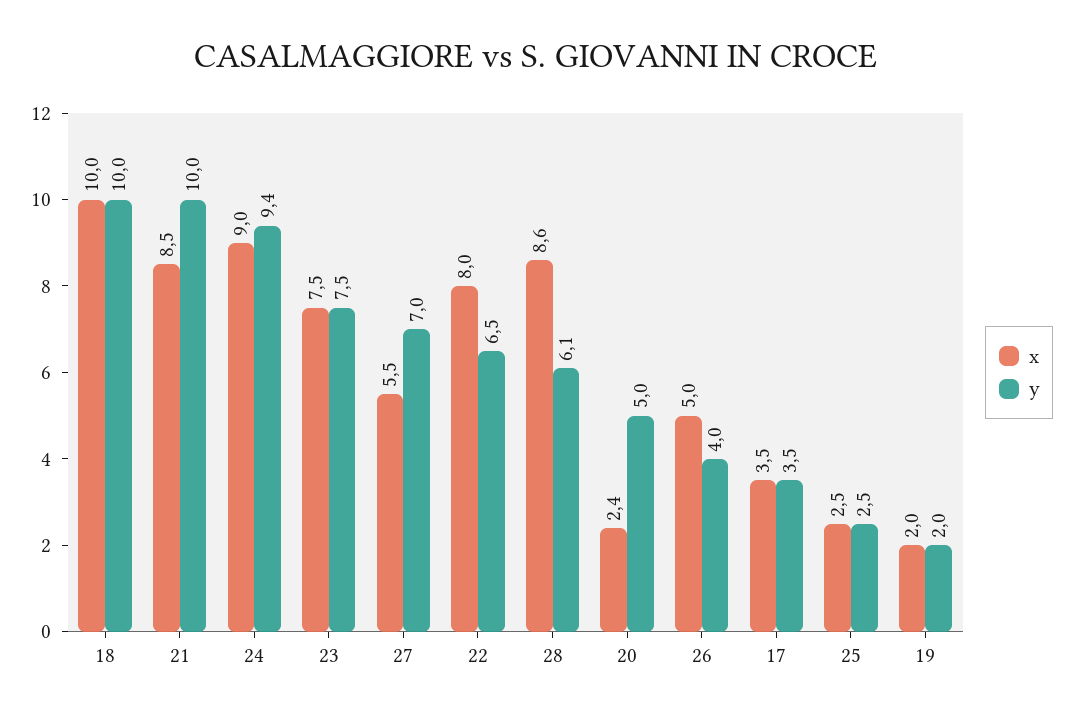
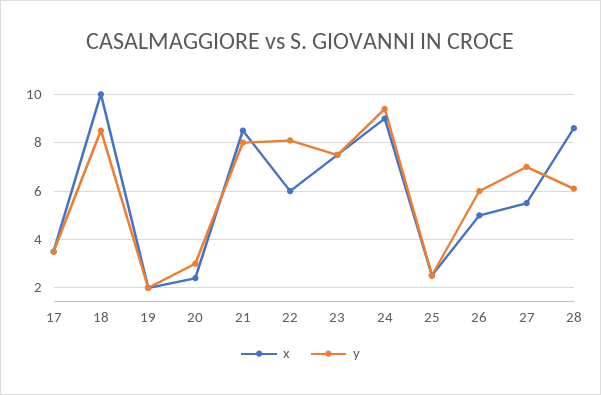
y, 18: 10 -> 8.5
y, 21: 10 -> 8
x, 22: 8 -> 6
y, 22: 6.5 -> 8
y, 20: 5 -> 3
y, 26: 4 -> 6

